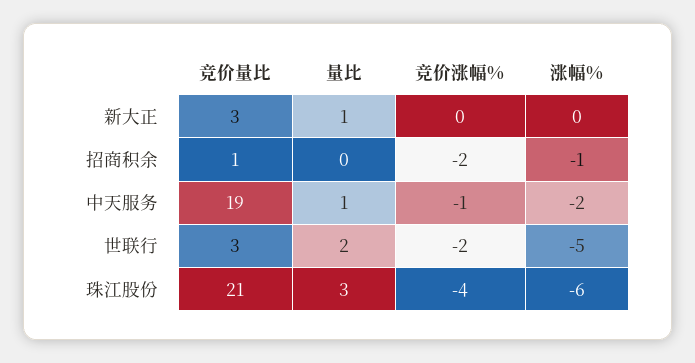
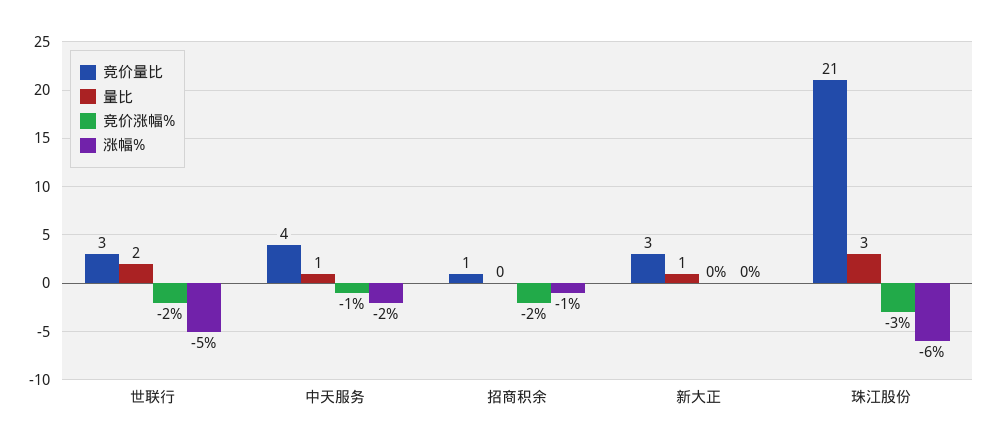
竞价量比, 中天服务: 19 -> 4
竞价涨幅%, 珠江股份: -4 -> -3

